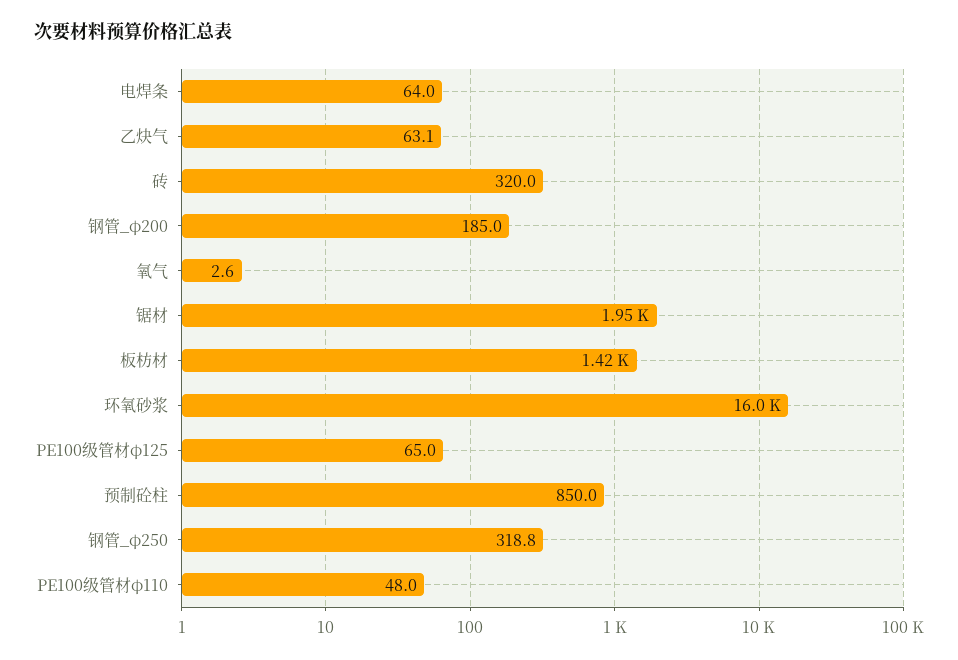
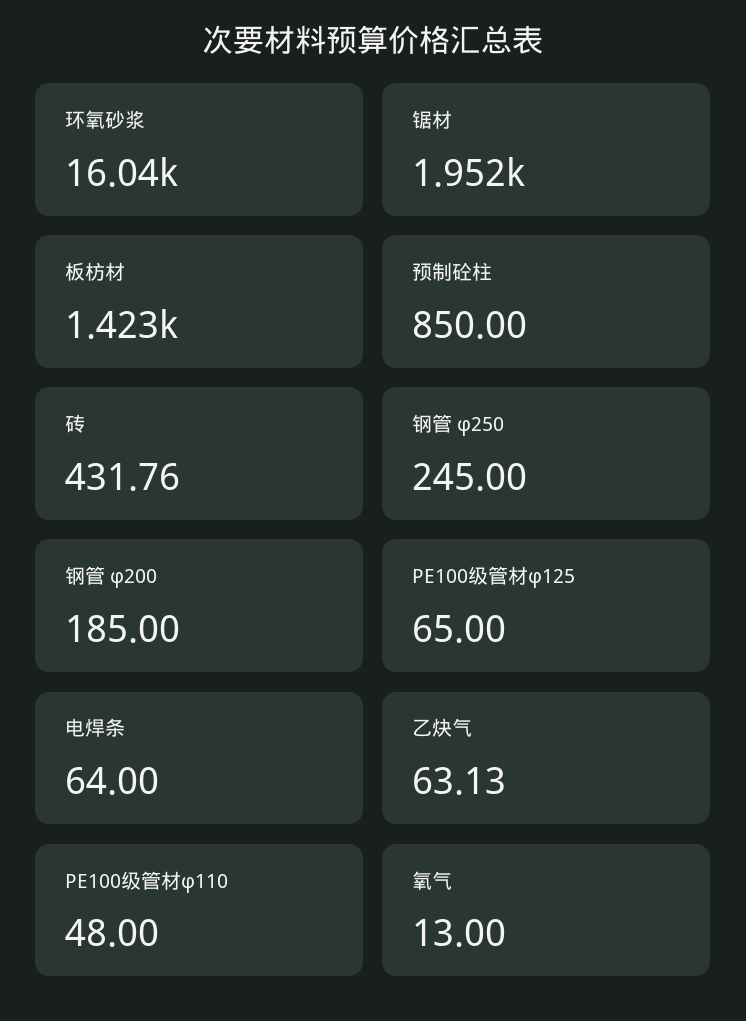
砖: 320 -> 431.76
氧气: 2.6 -> 13
钢管_φ250: 318.8 -> 245

